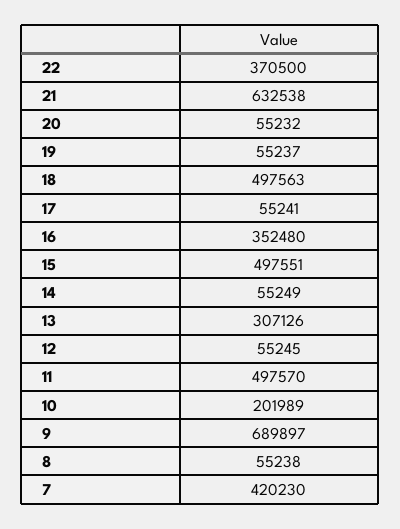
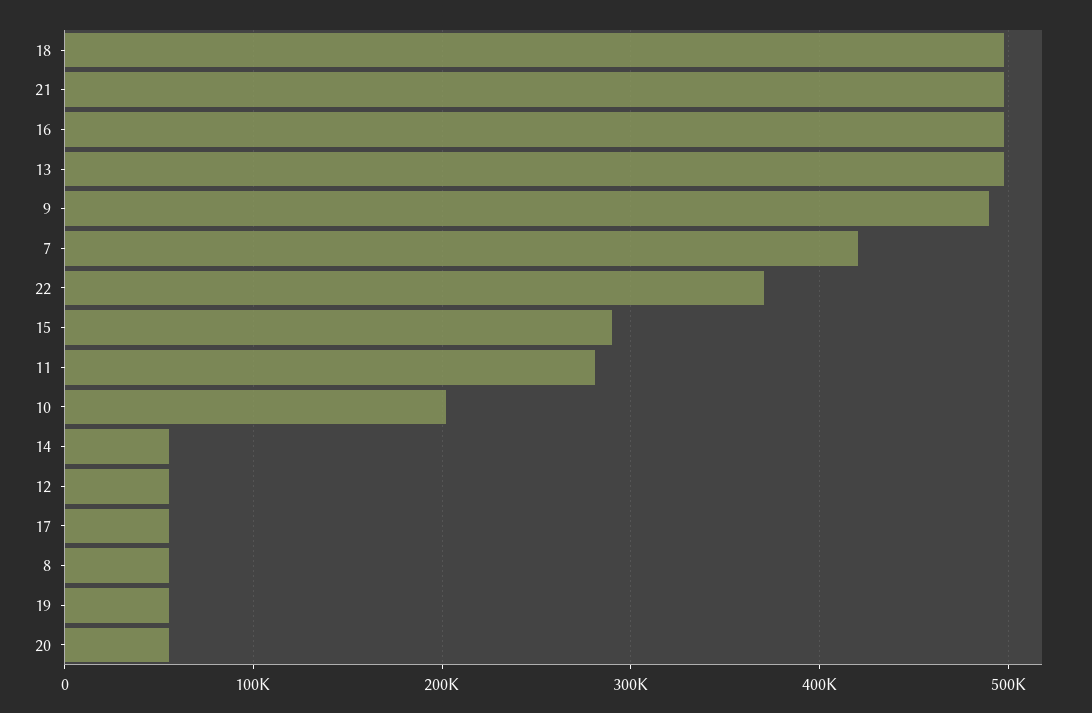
21: 632538 -> 500000
16: 352480 -> 500000
15: 497551 -> 290000
13: 307126 -> 500000
11: 497570 -> 280000
9: 689897 -> 490000

